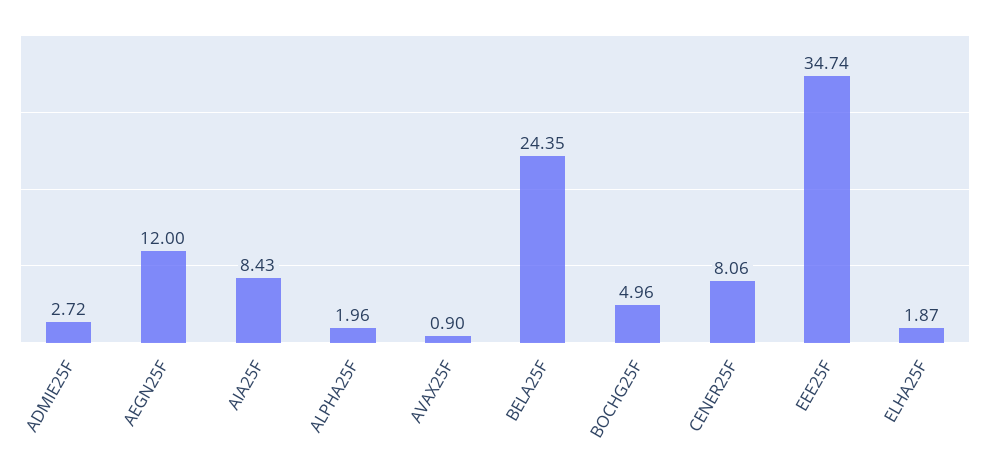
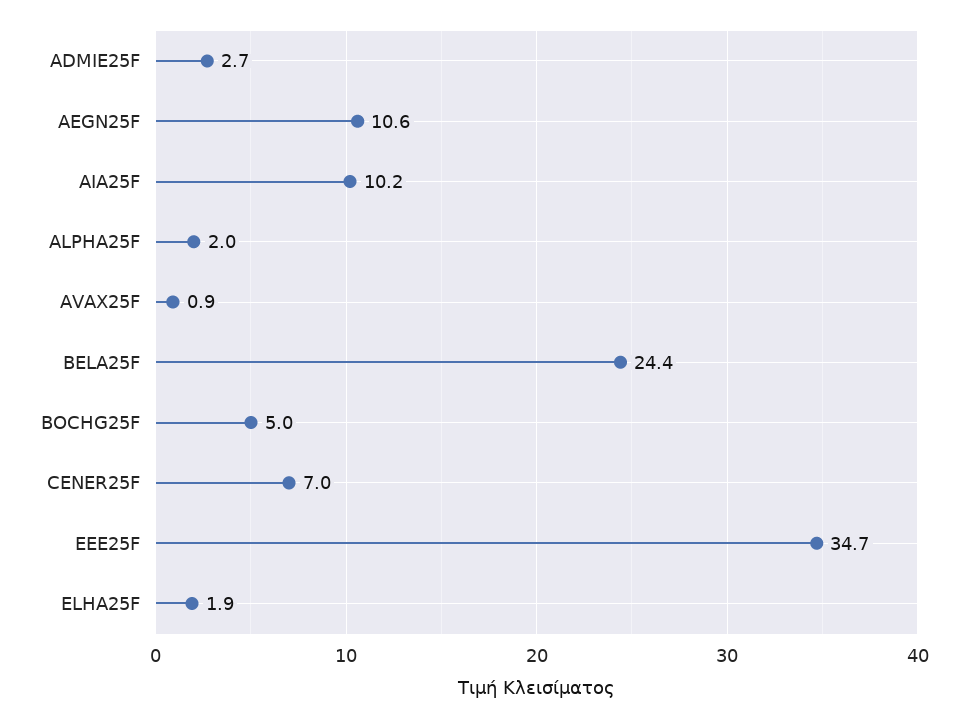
AEGN25F: 12 -> 10.6
AIA25F: 8.43 -> 10.2
CENER25F: 8.06 -> 7

